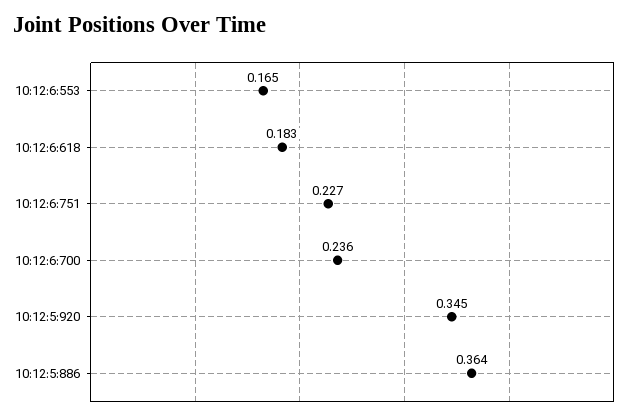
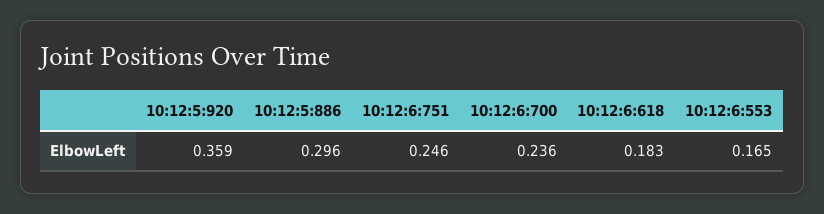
10:12:6:751: 0.227 -> 0.246
10:12:5:920: 0.345 -> 0.359
10:12:5:886: 0.364 -> 0.296

